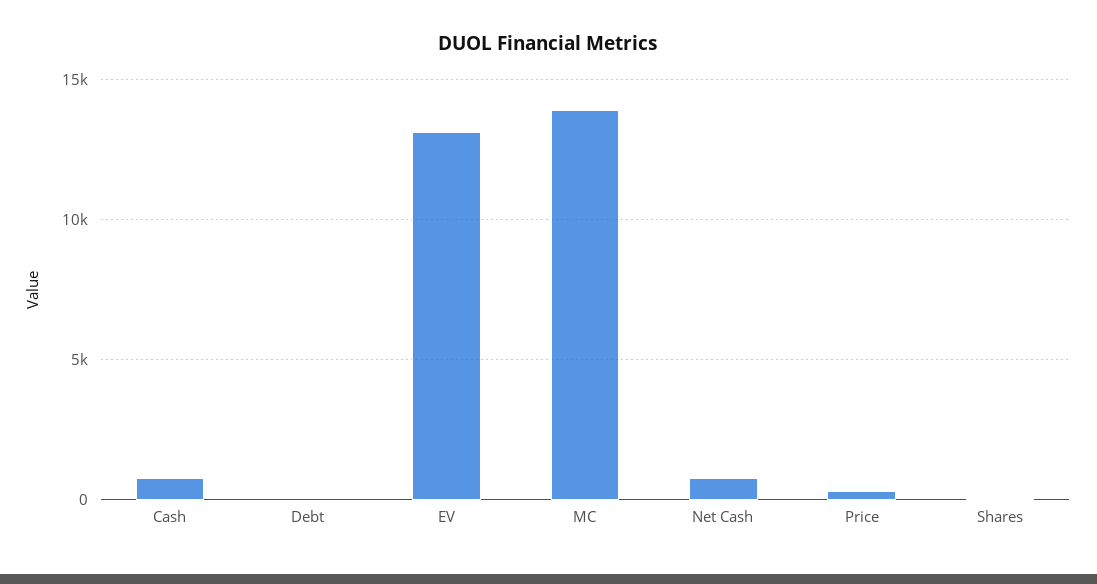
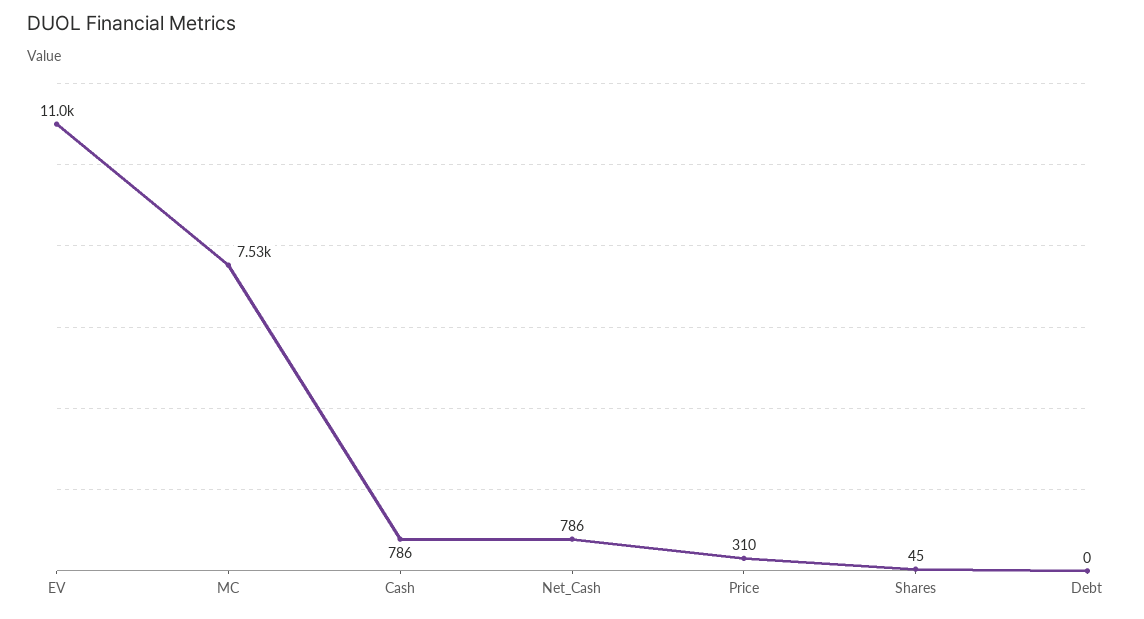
EV: 13000 -> 11000
MC: 14000 -> 7530

